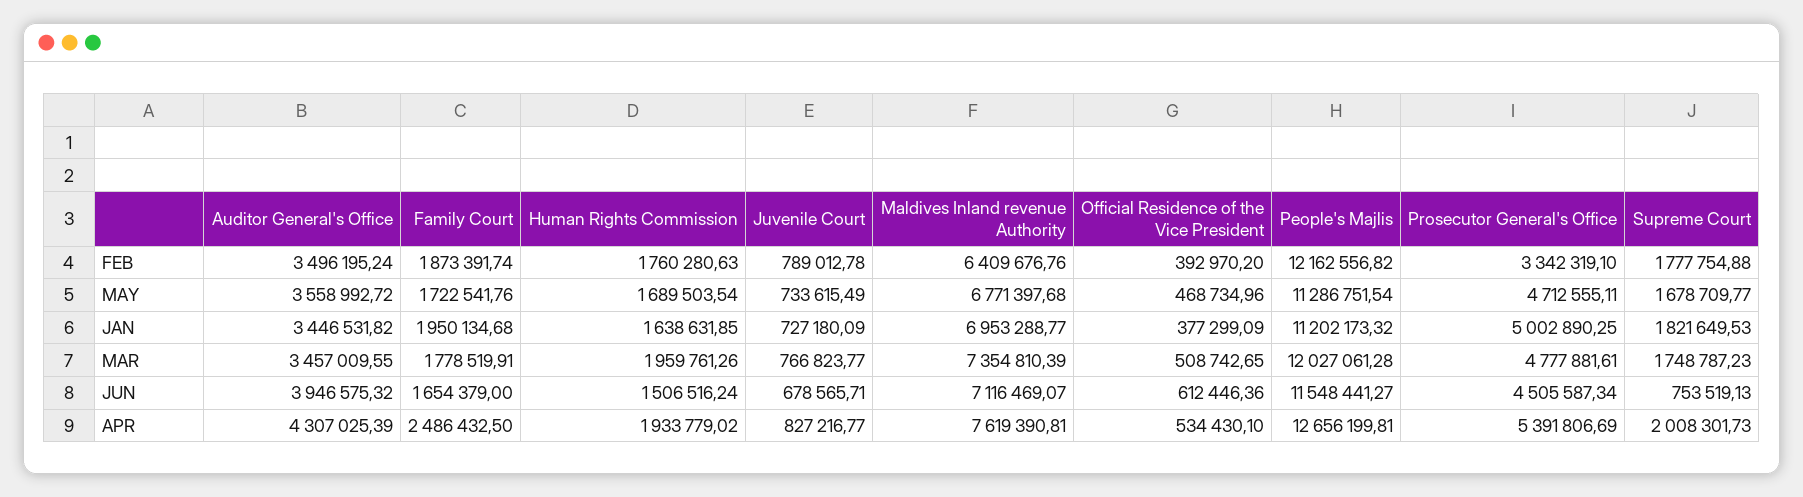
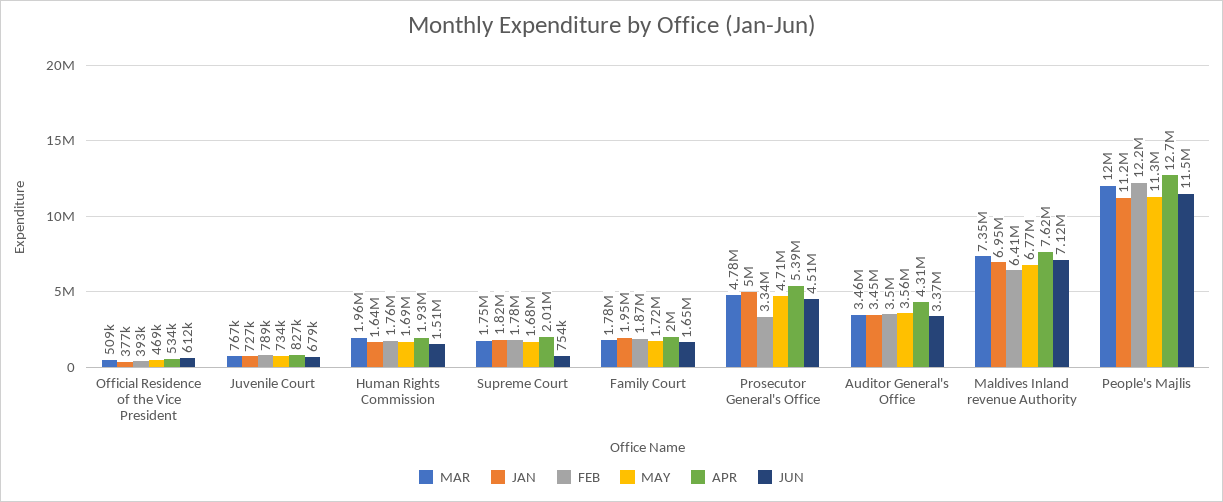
JUN, Auditor General's Office: 3946575.32 -> 3370000
APR, Family Court: 2486432.5 -> 2000000

